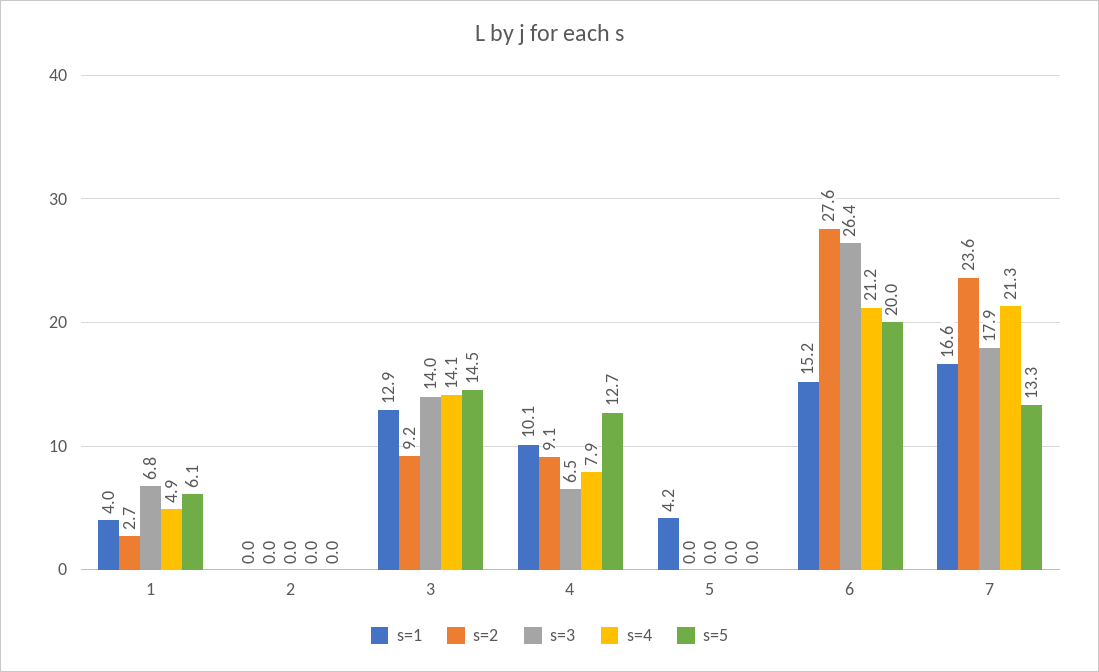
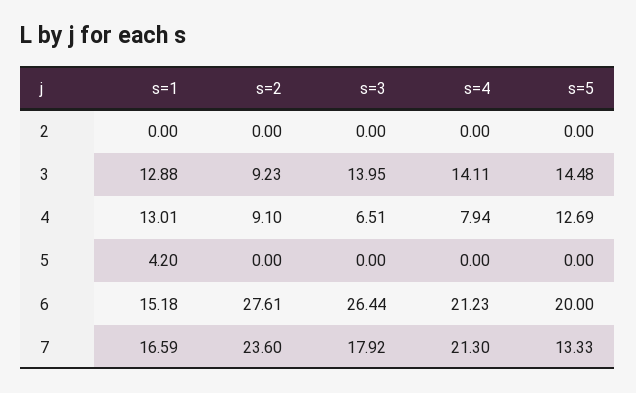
s=1, 1: 4 -> none
s=2, 1: 2.7 -> none
s=3, 1: 6.8 -> none
s=4, 1: 4.9 -> none
s=5, 1: 6.1 -> none
s=1, 4: 10.1 -> 13.01

